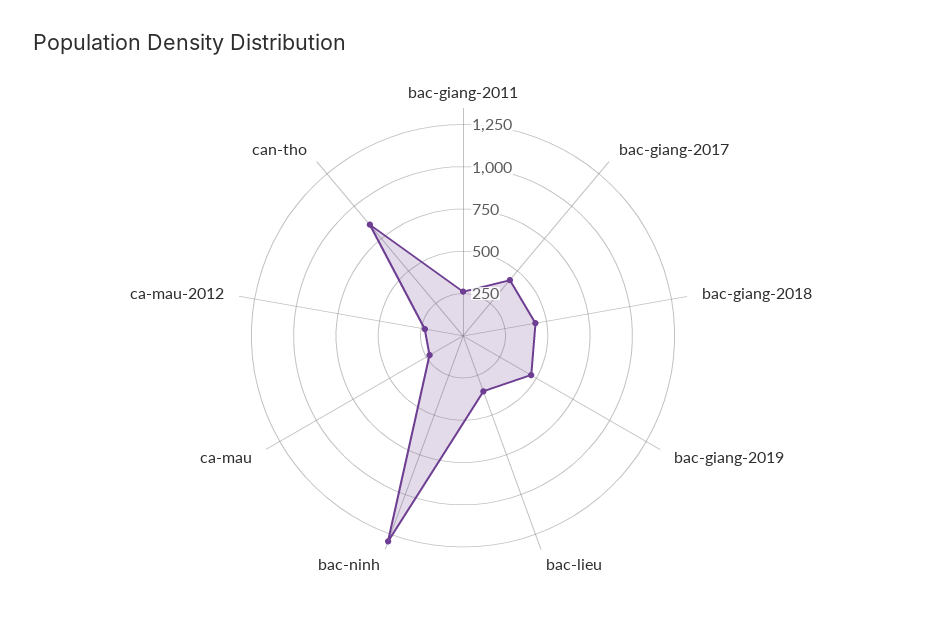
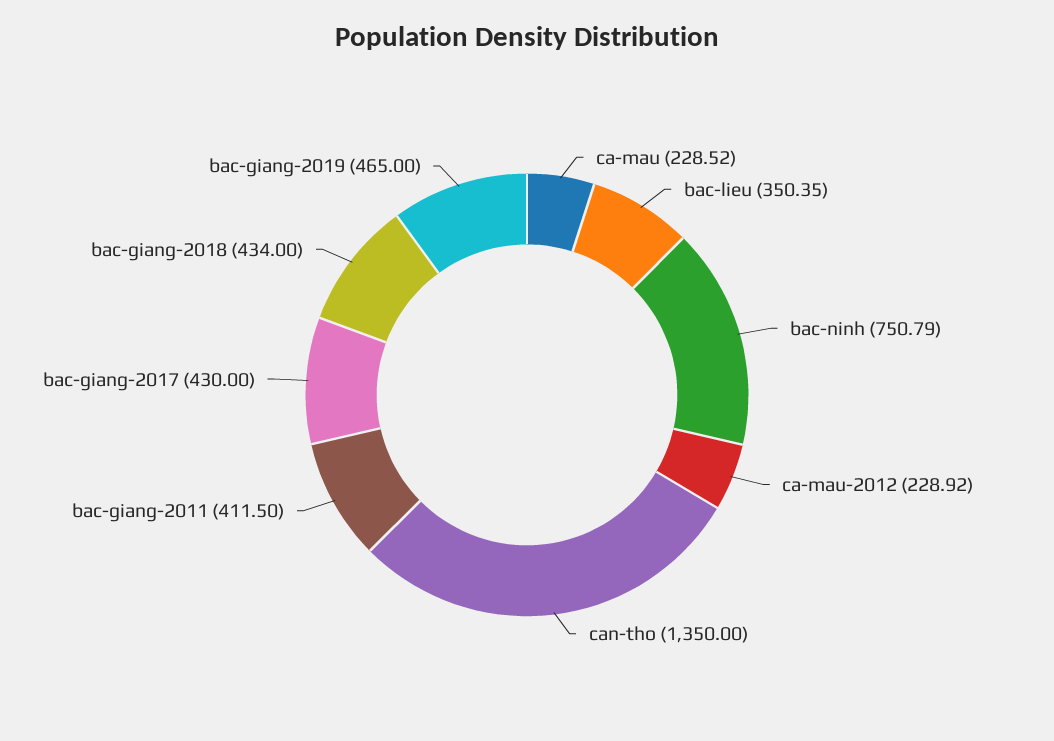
bac-giang-2011: 250 -> 411.5
bac-ninh: 1300 -> 750.79
can-tho: 850 -> 1350

